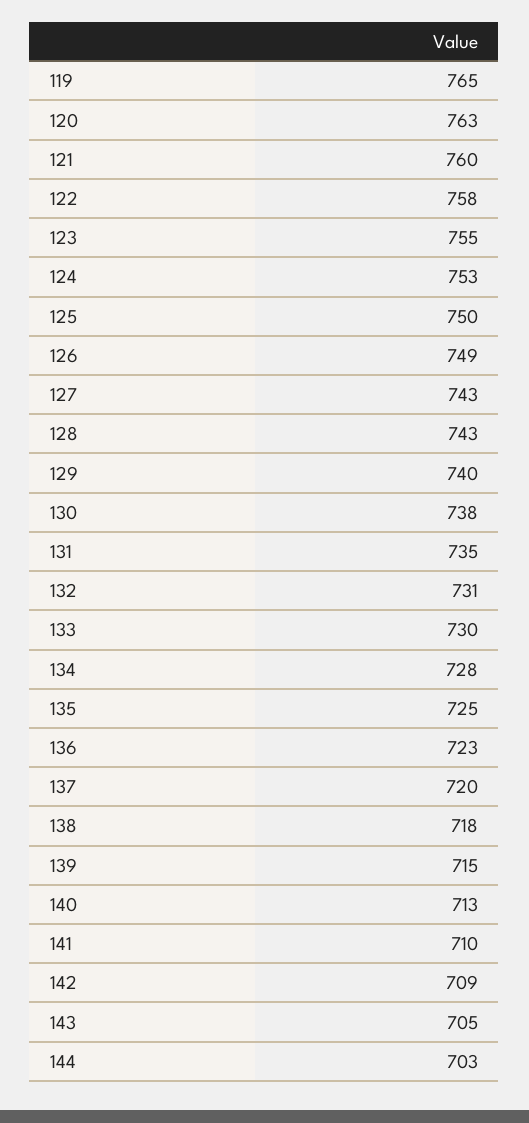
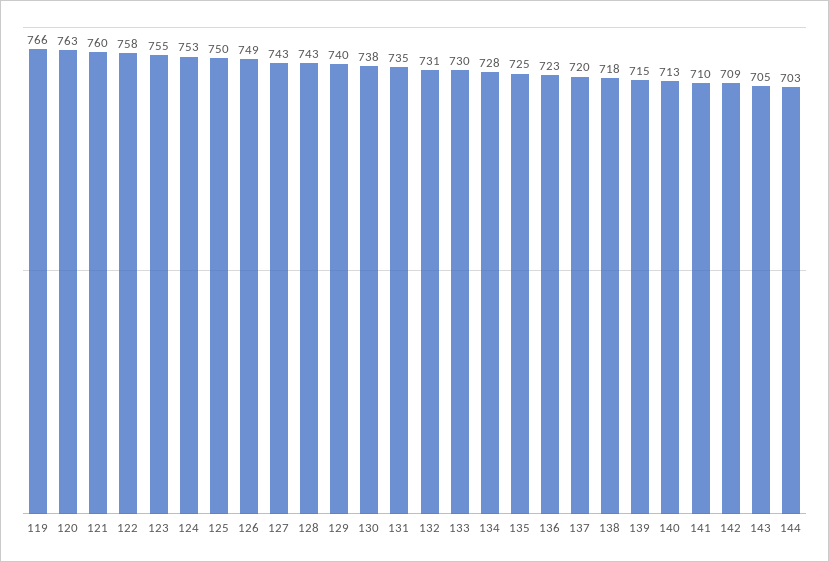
119: 765 -> 766

